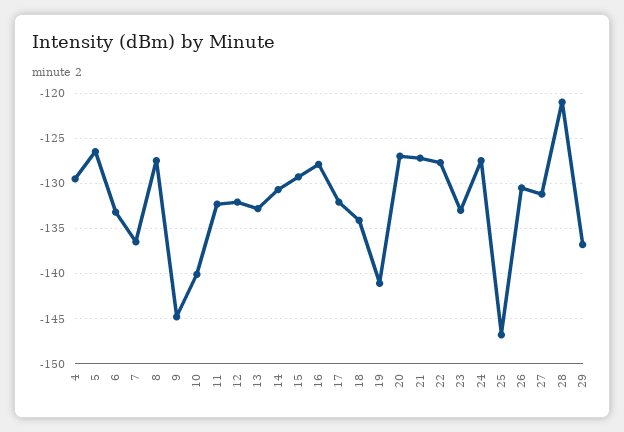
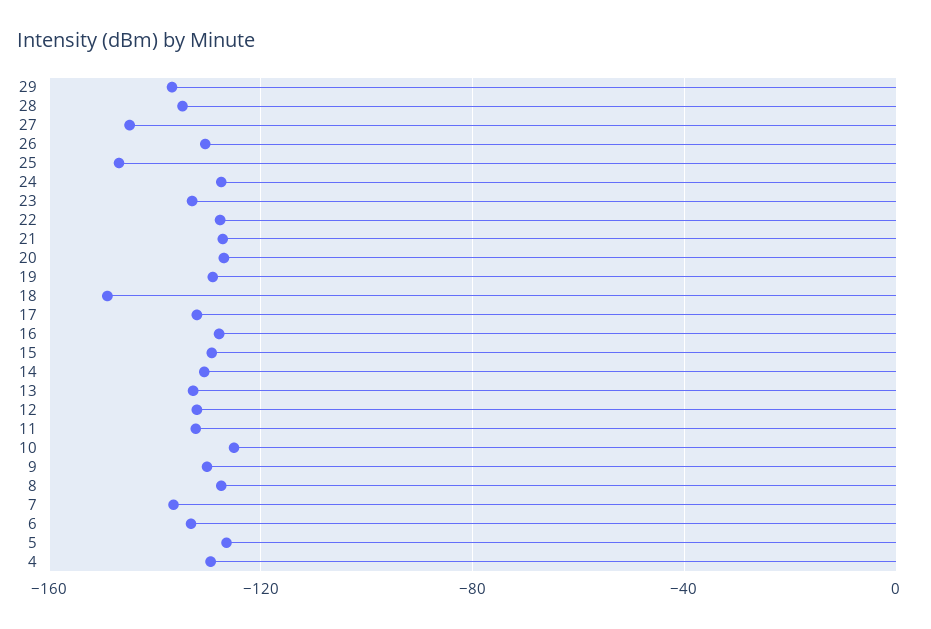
9: -145 -> -130
10: -140 -> -125
18: -134 -> -150
19: -141 -> -130
27: -131 -> -145
28: -121 -> -135

